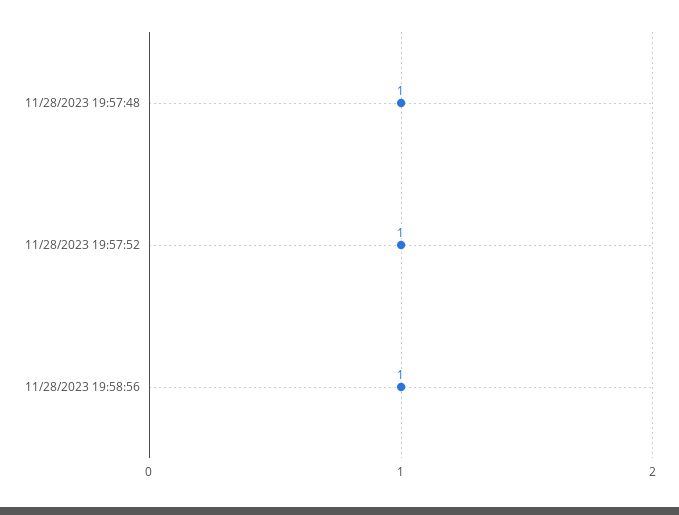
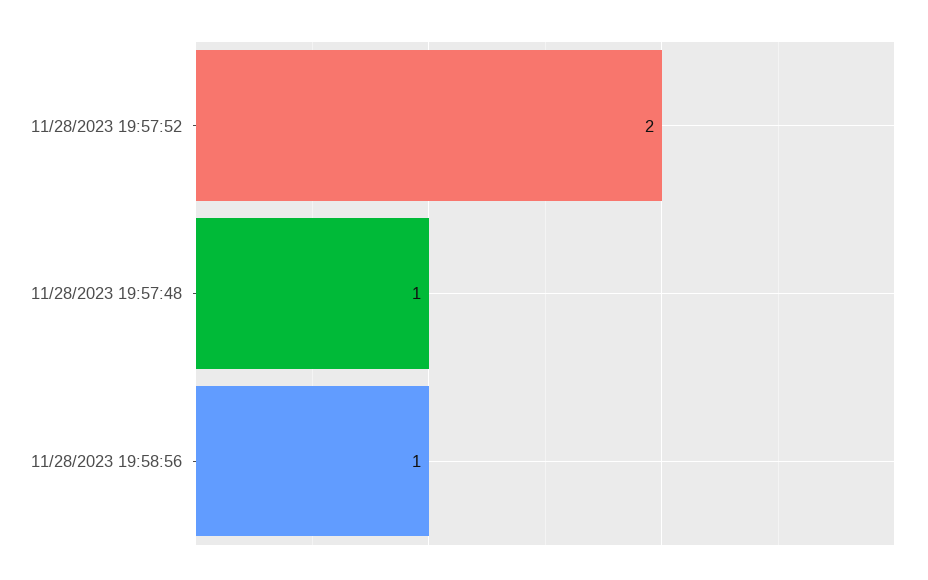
11/28/2023 19:57:52: 1 -> 2

